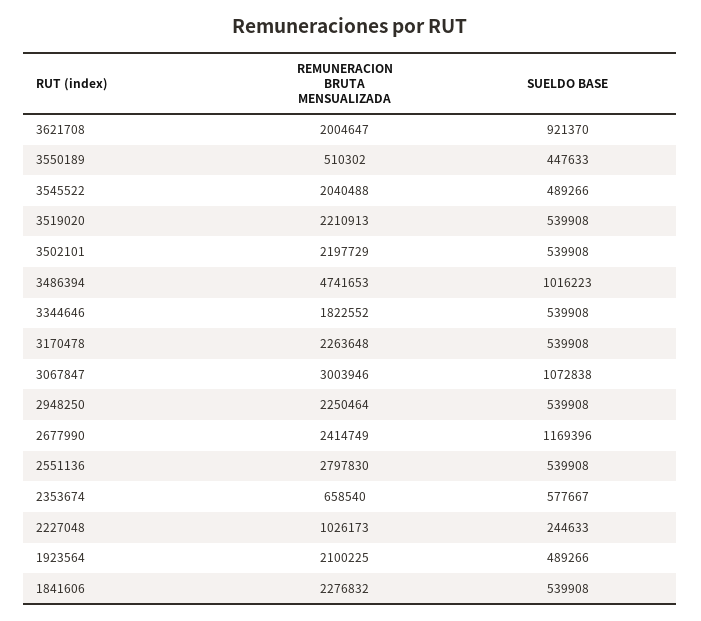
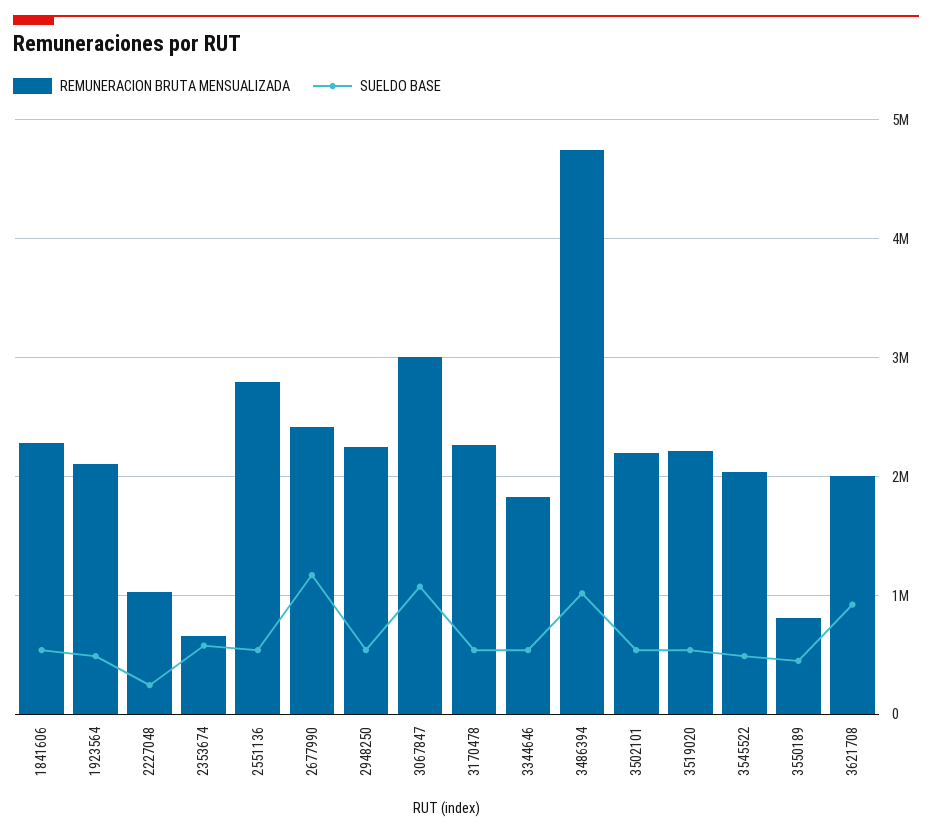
REMUNERACION BRUTA MENSUALIZADA, 3550189: 510302 -> 800000

